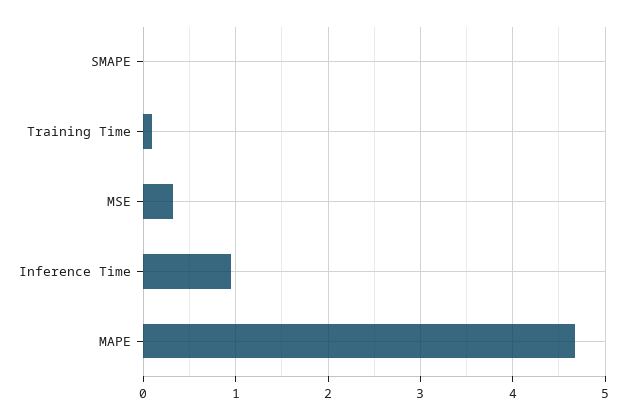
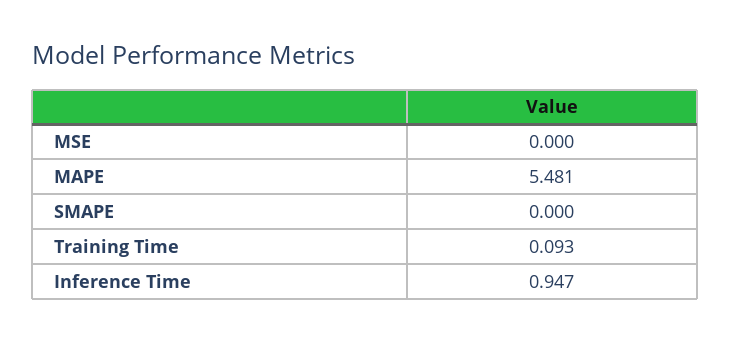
MSE: 0.3 -> 0
MAPE: 4.7 -> 5.481

